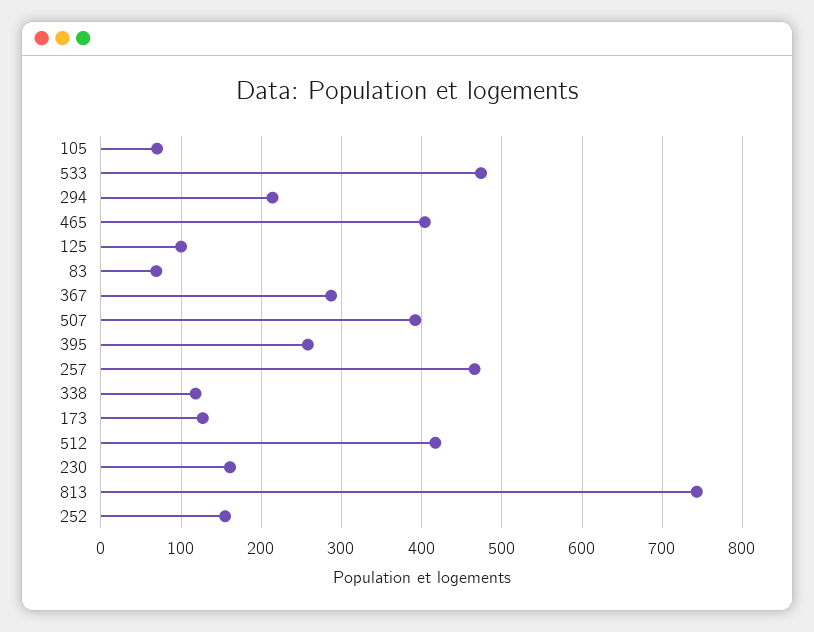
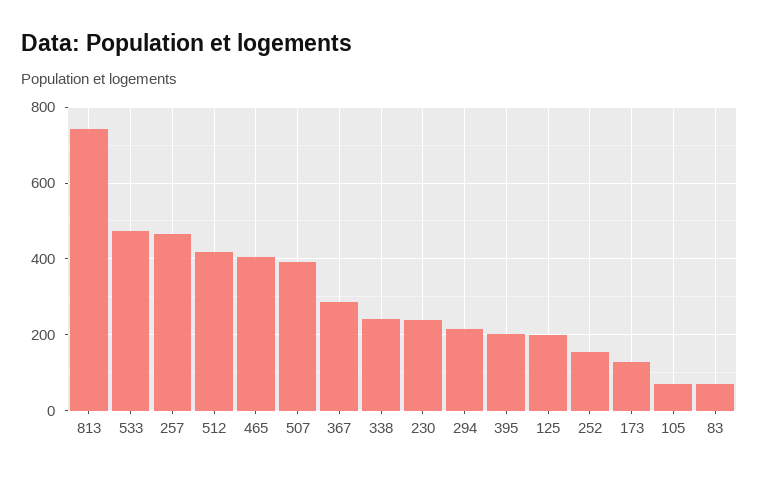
125: 100 -> 200
395: 260 -> 200
338: 120 -> 240
230: 160 -> 240

